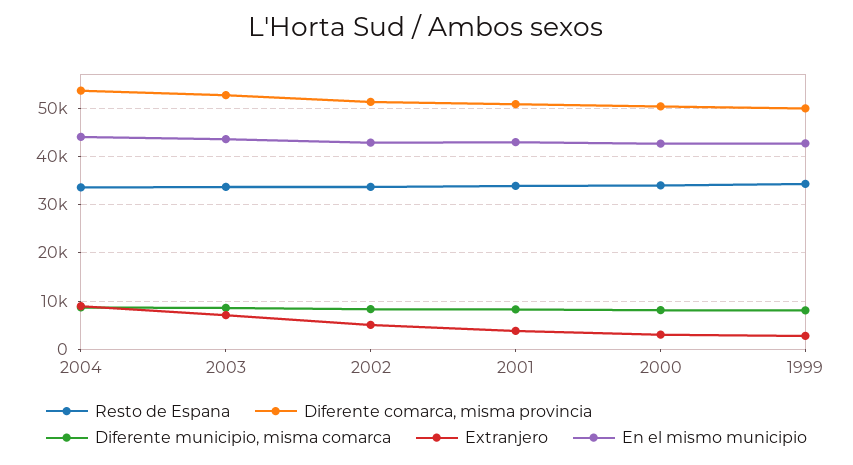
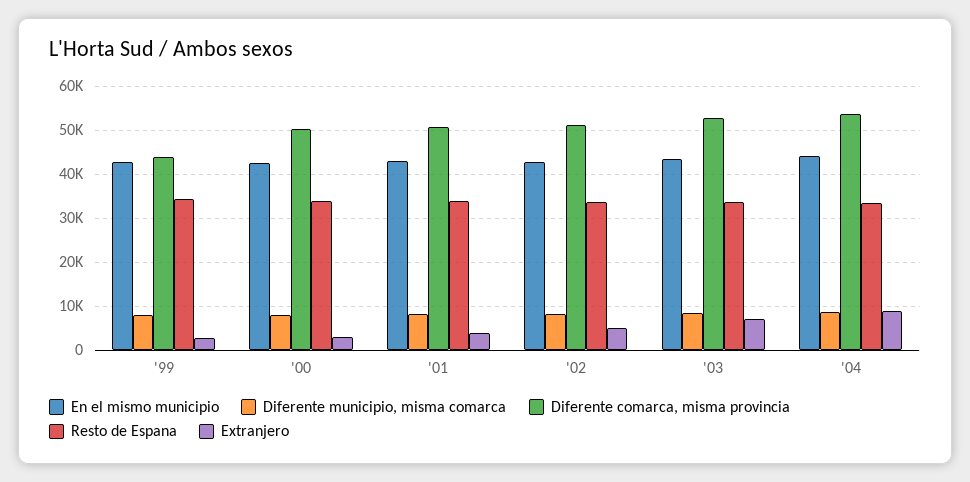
Diferente comarca, misma provincia, 1999: 50000 -> 44000

